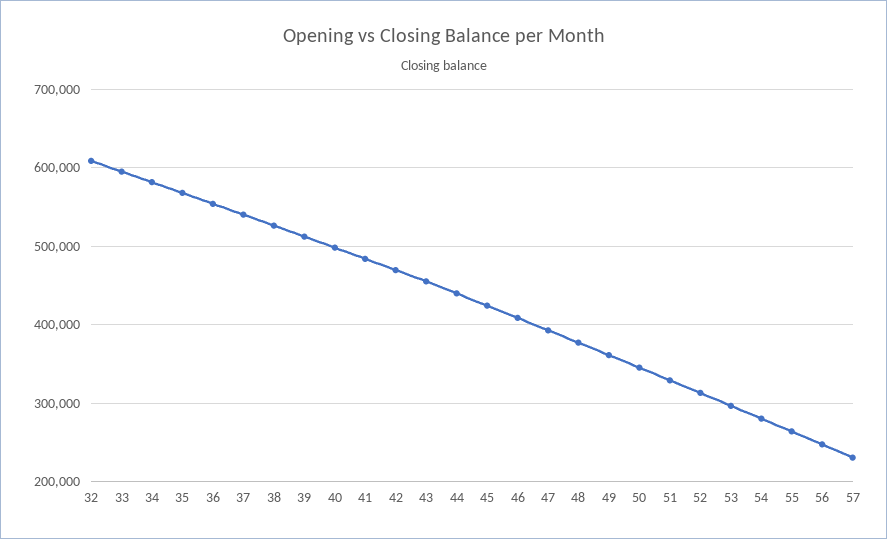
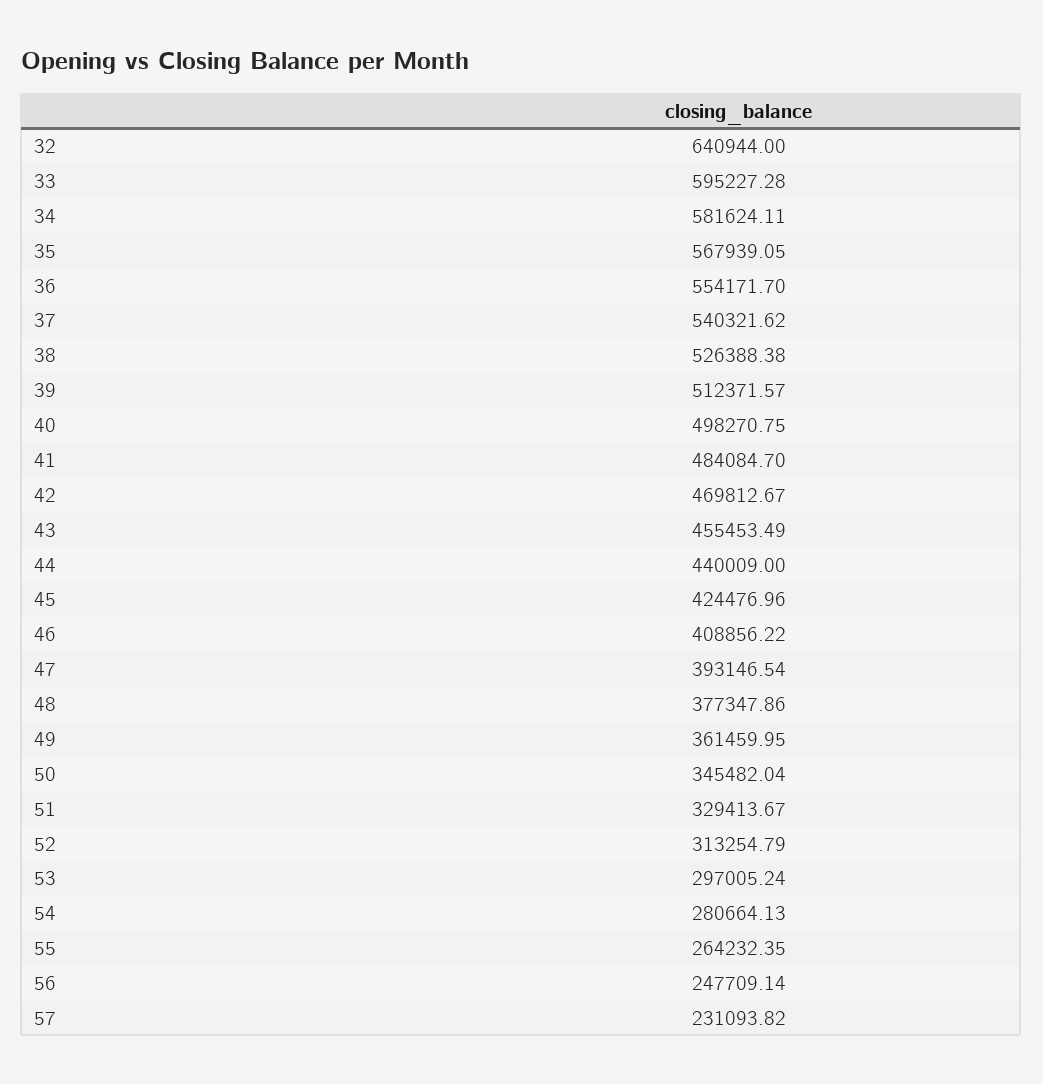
32: 610000 -> 640944

